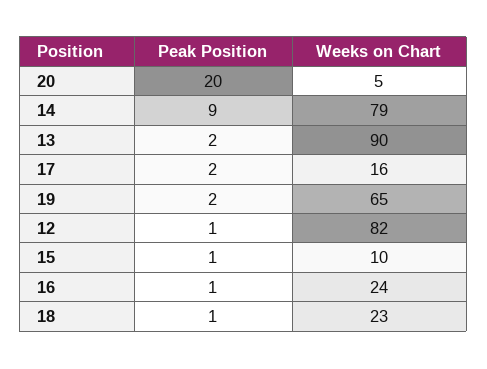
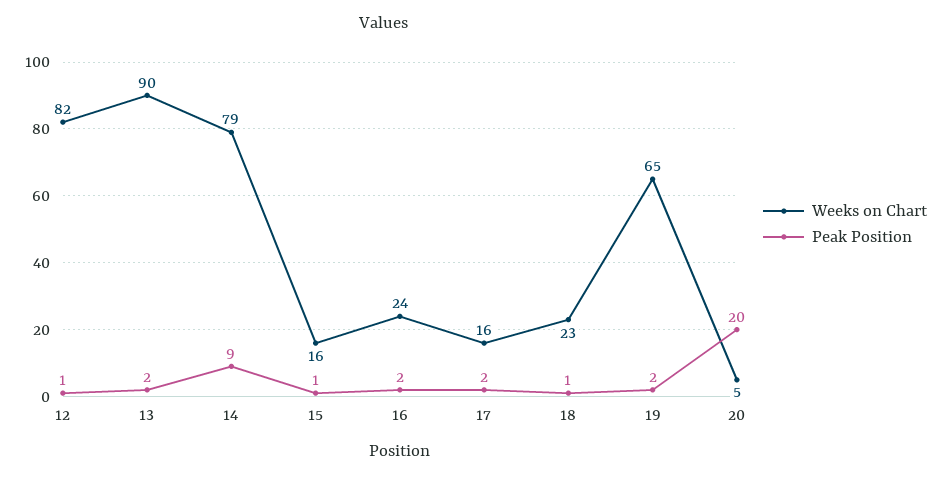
Weeks on Chart, 15: 10 -> 16
Peak Position, 16: 1 -> 2

